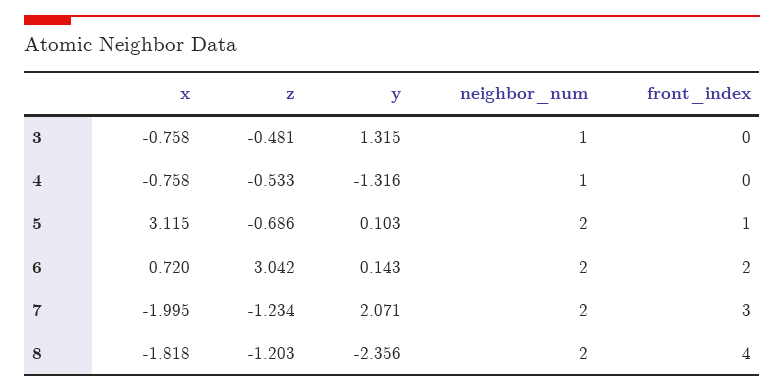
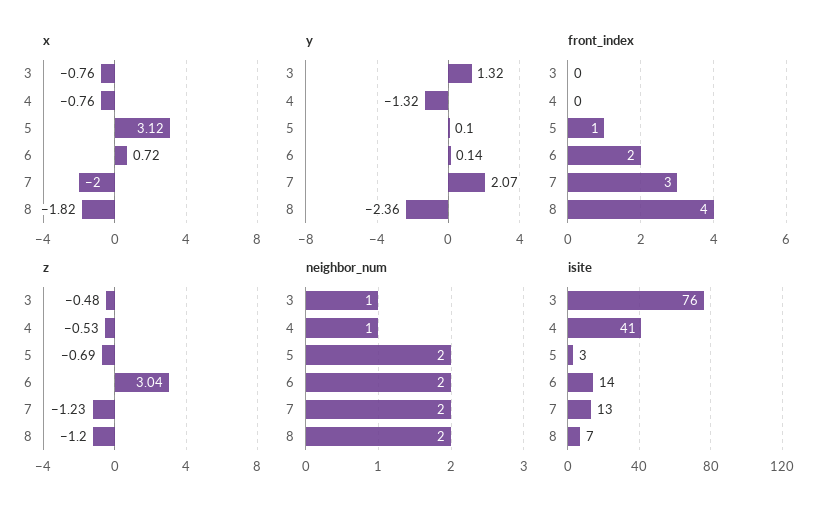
isite, 3: none -> 76
isite, 4: none -> 41
isite, 5: none -> 3
isite, 6: none -> 14
isite, 7: none -> 13
isite, 8: none -> 7

